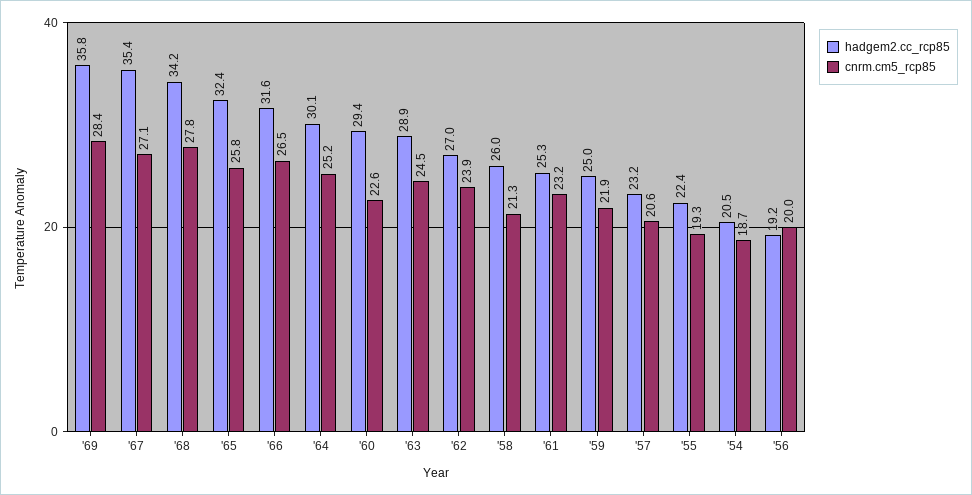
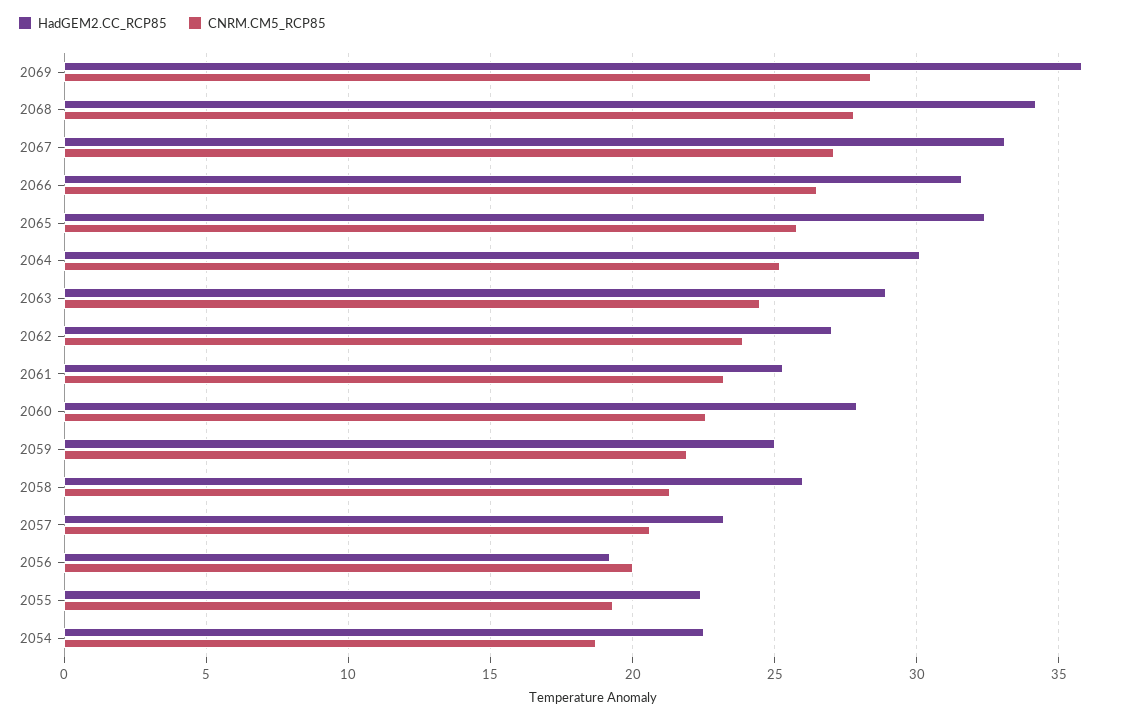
hadgem2.cc_rcp85, '67: 35.4 -> 33
hadgem2.cc_rcp85, '60: 29.4 -> 28
hadgem2.cc_rcp85, '54: 20.5 -> 22.5

